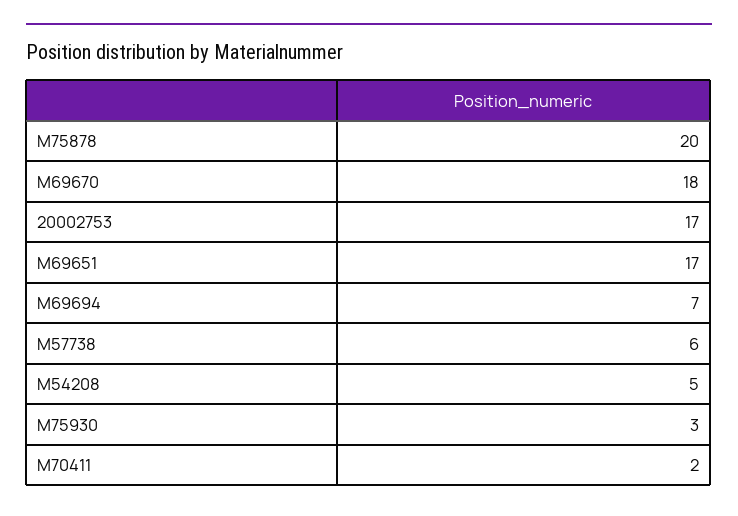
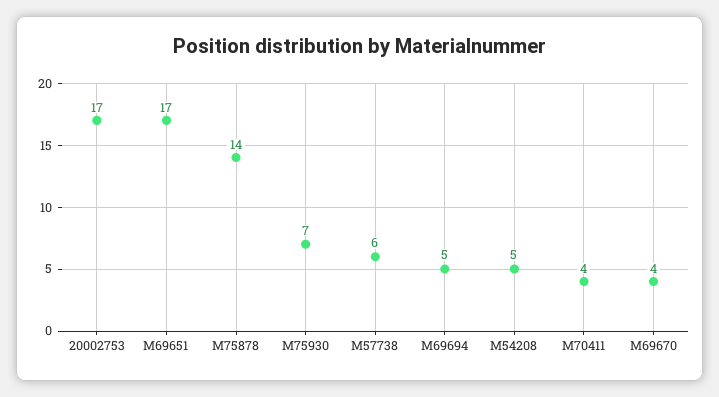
M75878: 20 -> 14
M69670: 18 -> 4
M69694: 7 -> 5
M75930: 3 -> 7
M70411: 2 -> 4

